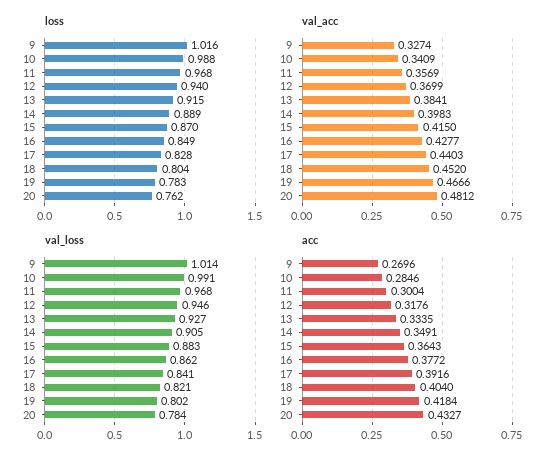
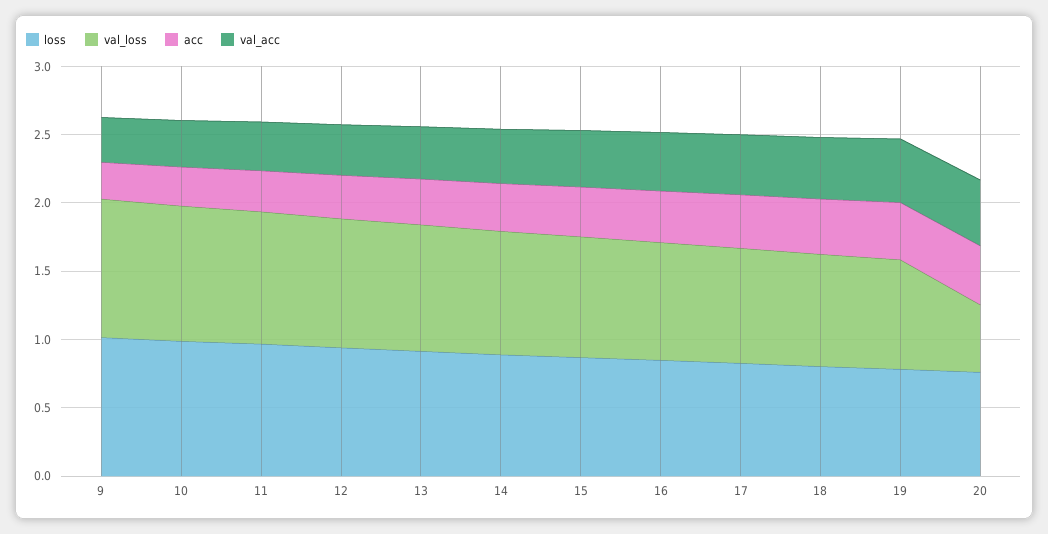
val_loss, 20: 0.784 -> 0.5

